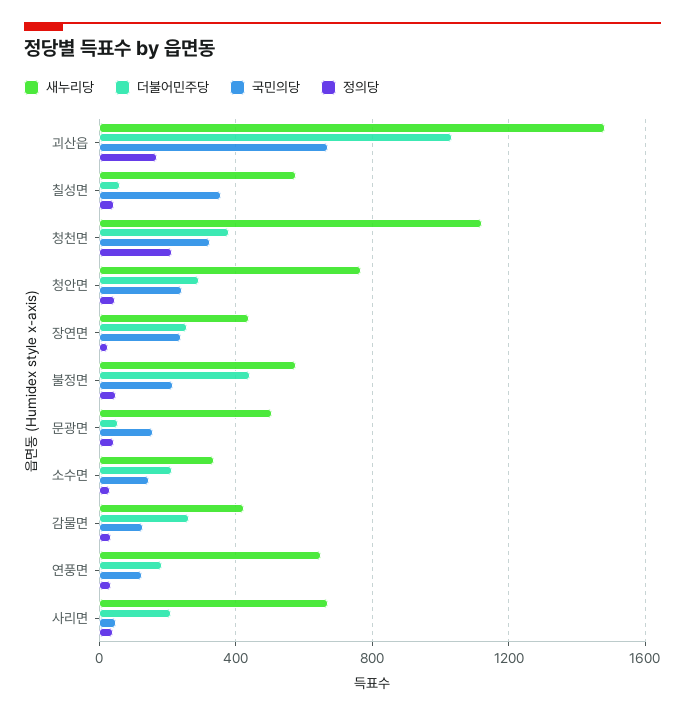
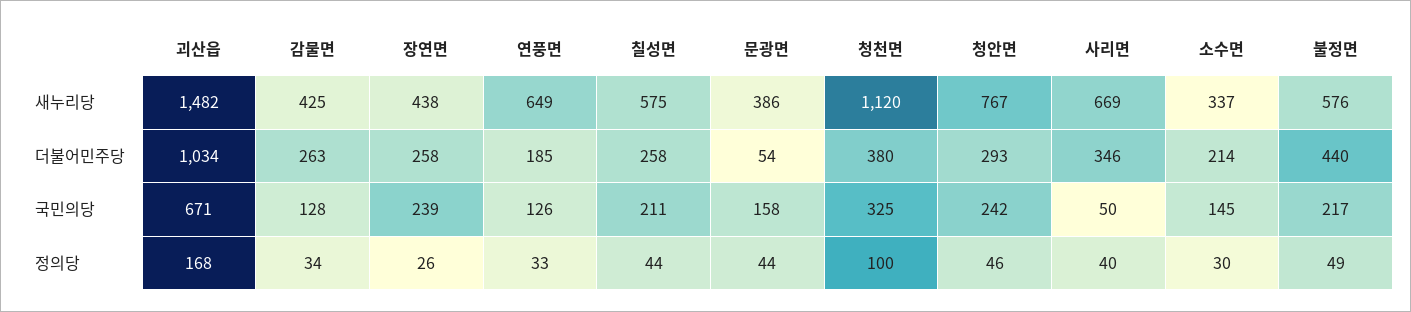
더불어민주당, 칠성면: 50 -> 258
국민의당, 칠성면: 350 -> 211
정의당, 청천면: 200 -> 100
새누리당, 문광면: 500 -> 386
더불어민주당, 사리면: 200 -> 346

